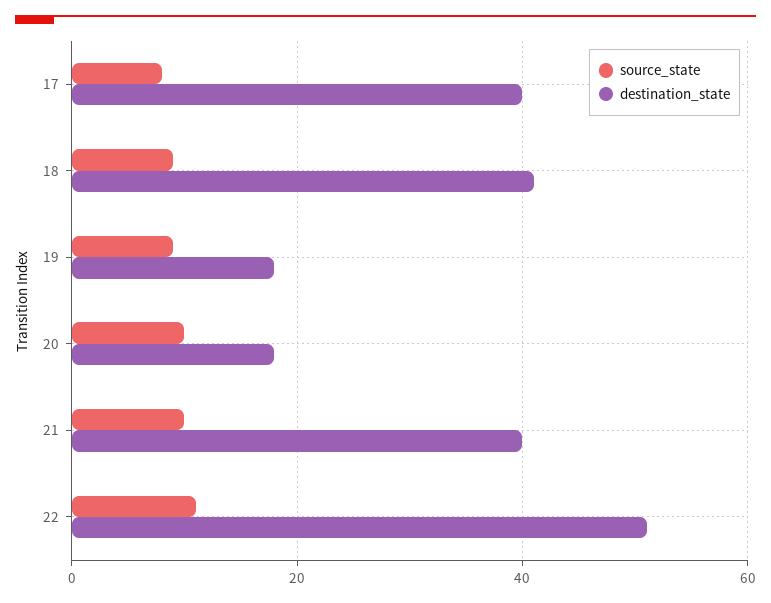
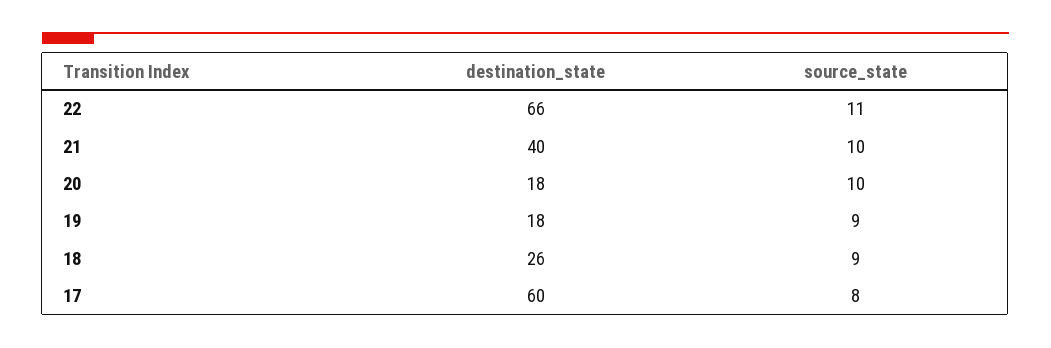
destination_state, 17: 40 -> 60
destination_state, 18: 40 -> 26
destination_state, 22: 50 -> 66

